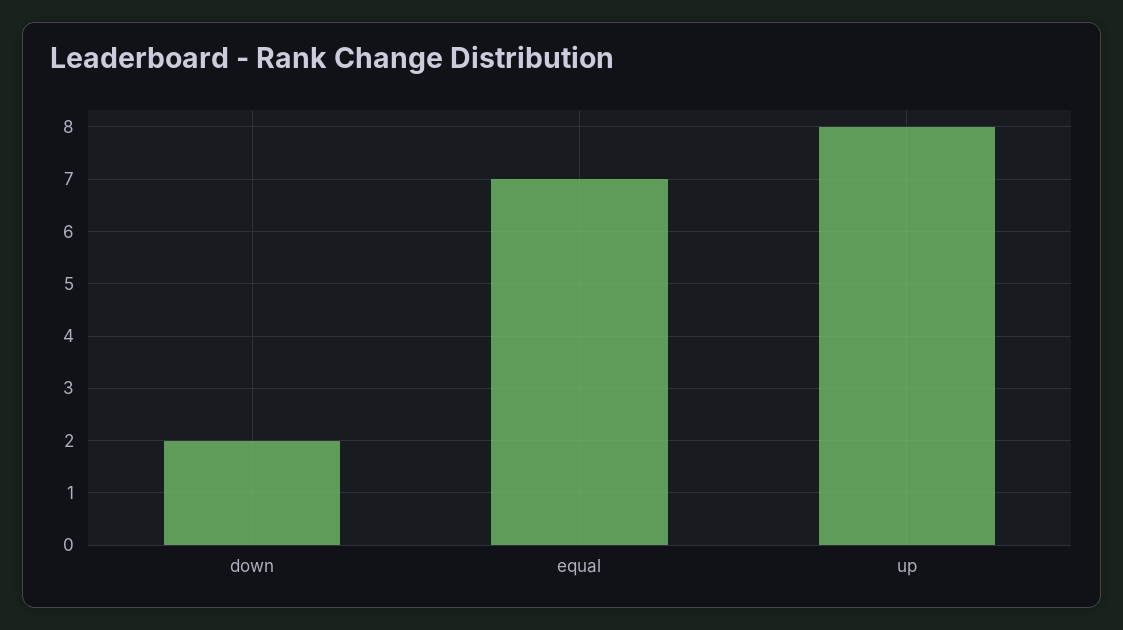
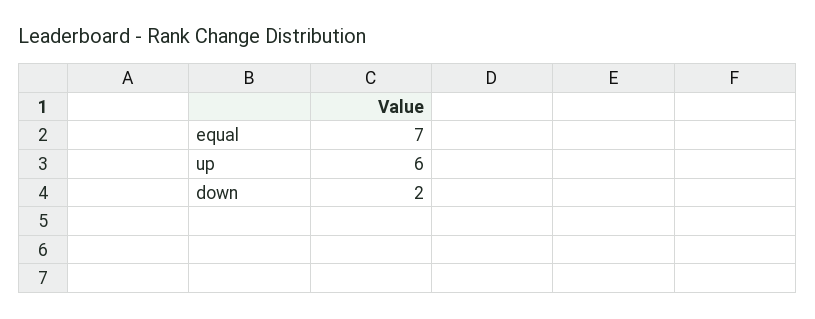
up: 8 -> 6

